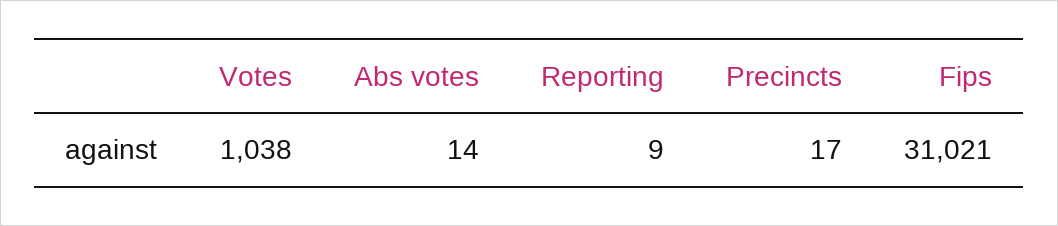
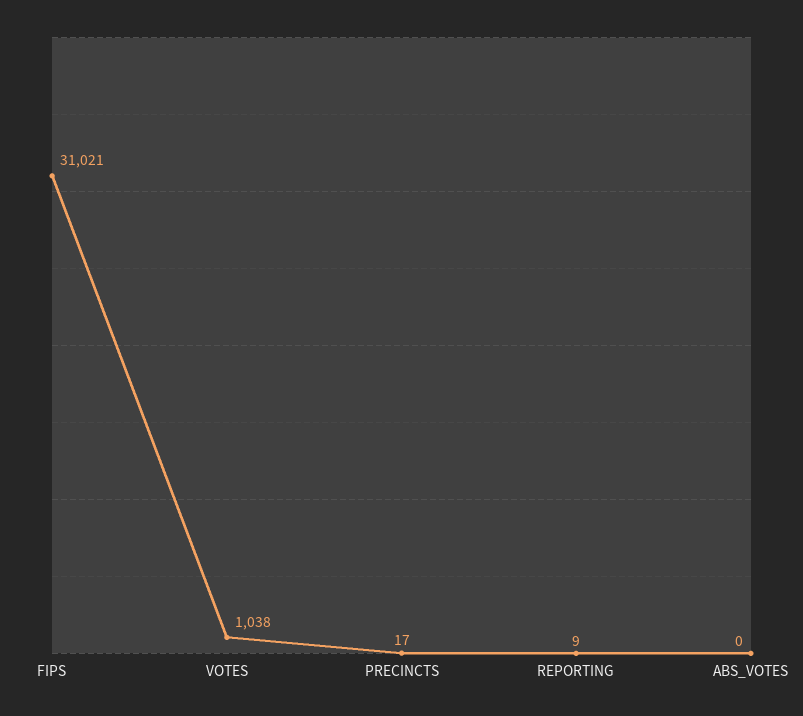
Abs votes: 14 -> 0

